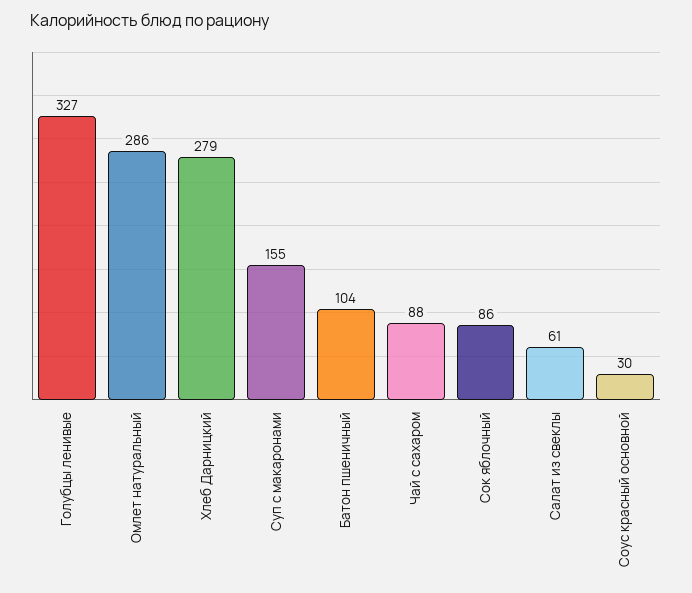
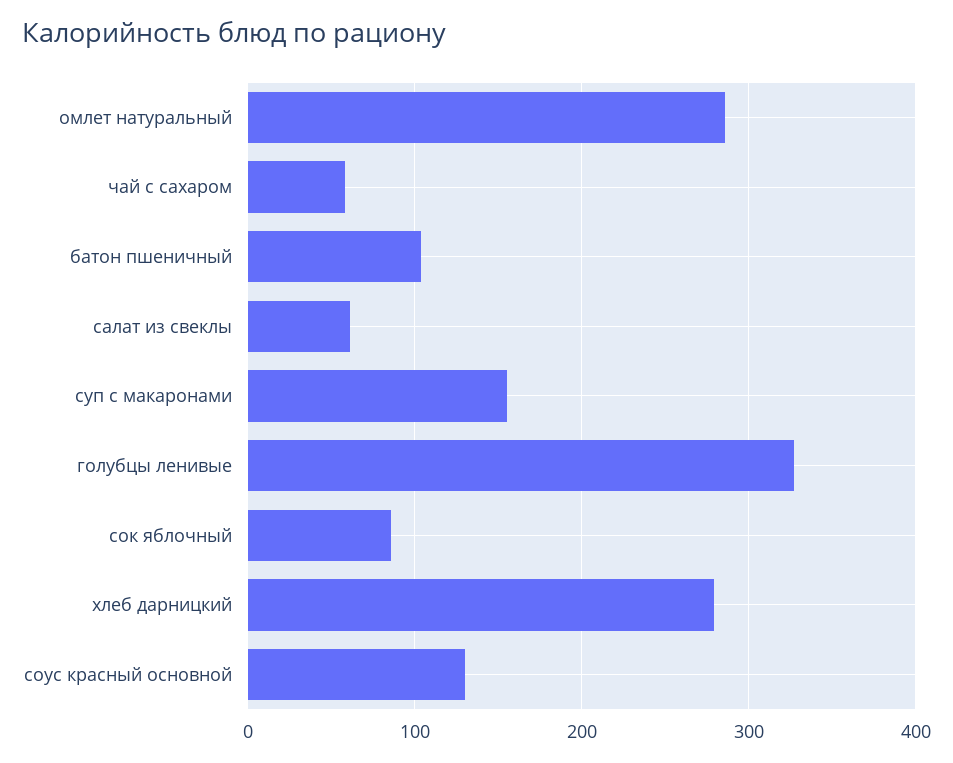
Чай с сахаром: 88 -> 60
Соус красный основной: 30 -> 130

